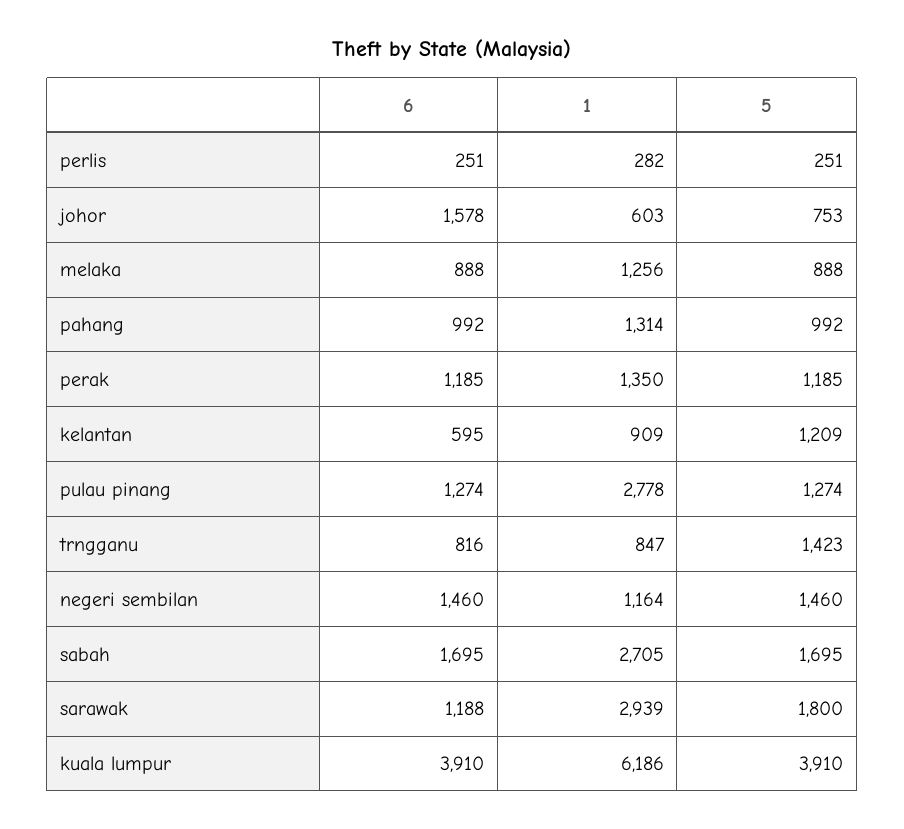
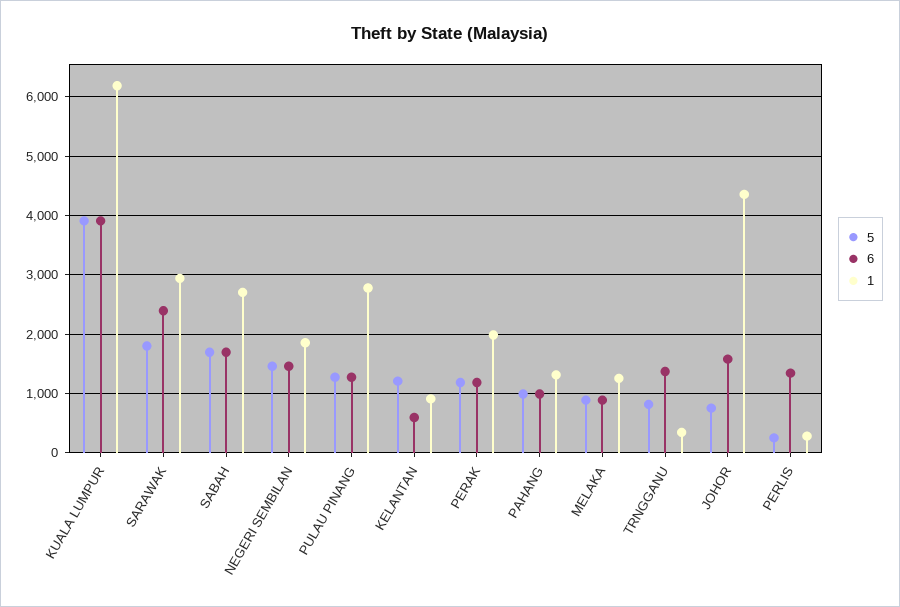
6, perlis: 251 -> 1400
1, johor: 603 -> 4400
1, perak: 1350 -> 2000
6, trngganu: 816 -> 1400
1, trngganu: 847 -> 400
5, trngganu: 1423 -> 800
1, negeri sembilan: 1164 -> 1800
6, sarawak: 1188 -> 2400

